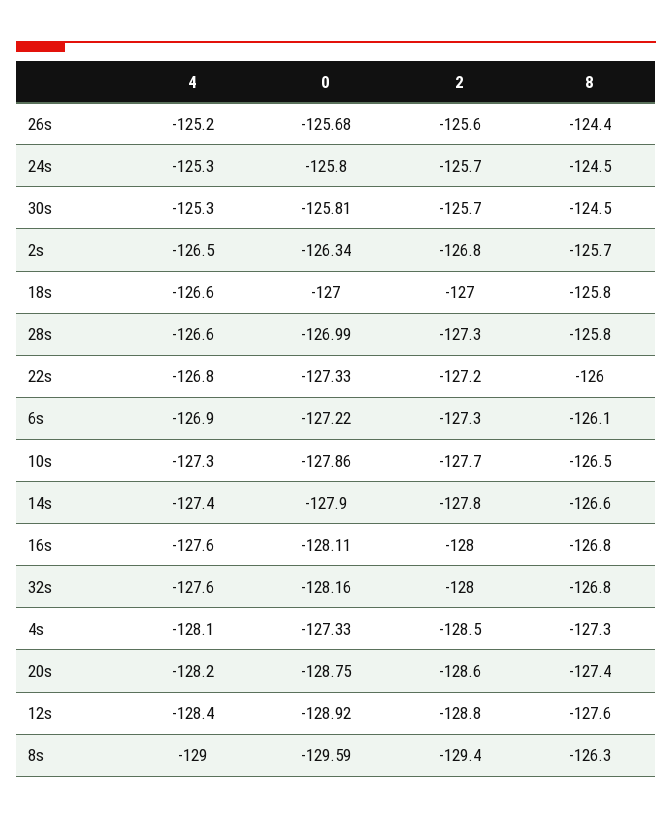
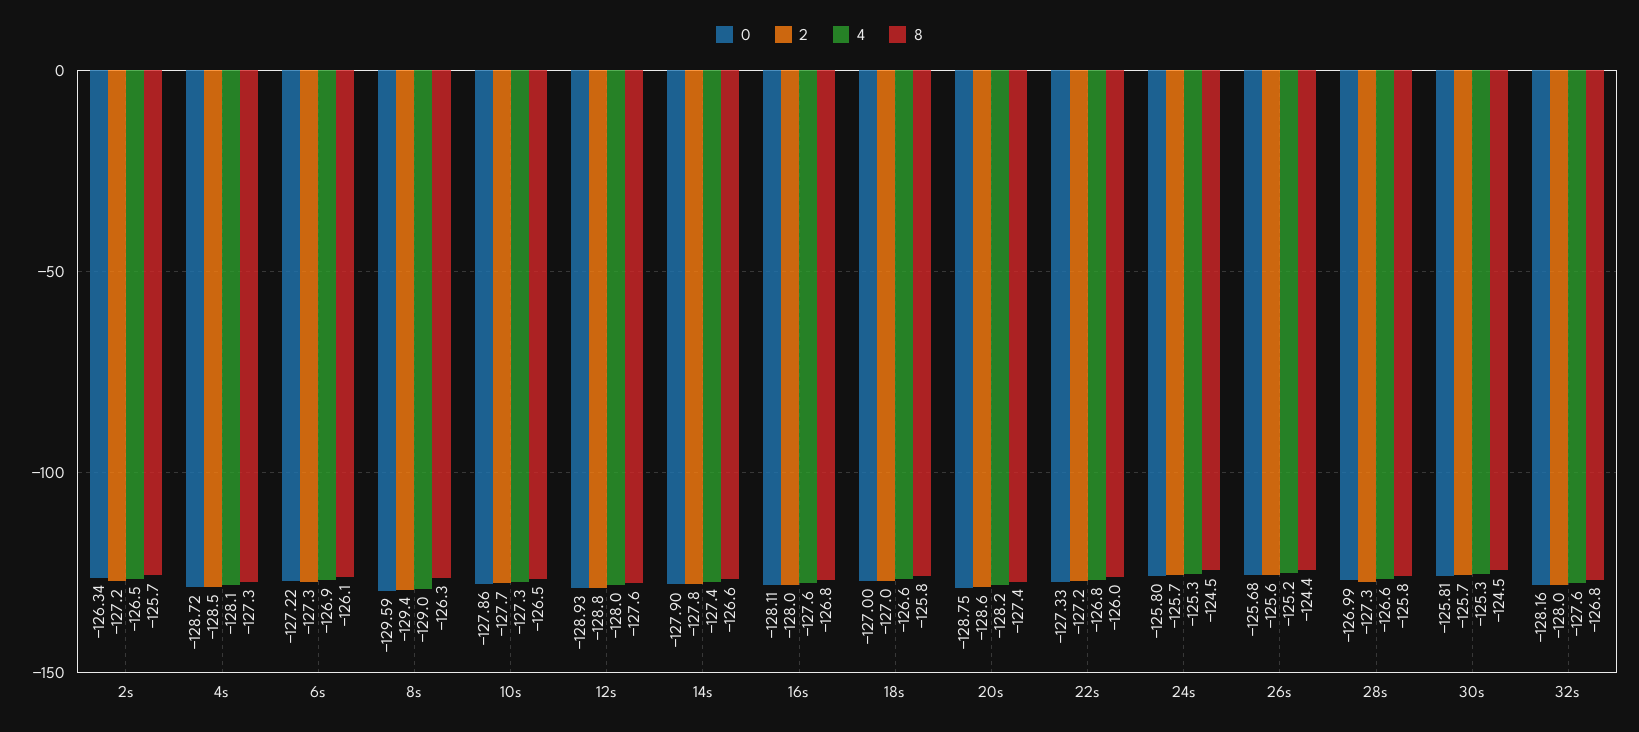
2, 2s: -126.8 -> -127.2
0, 4s: -127.33 -> -128.72
4, 12s: -128.4 -> -128
0, 12s: -128.92 -> -128.93

